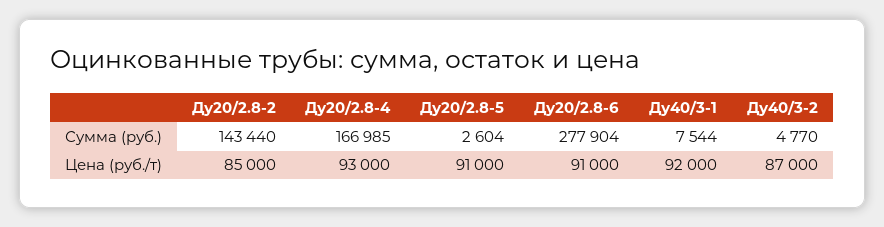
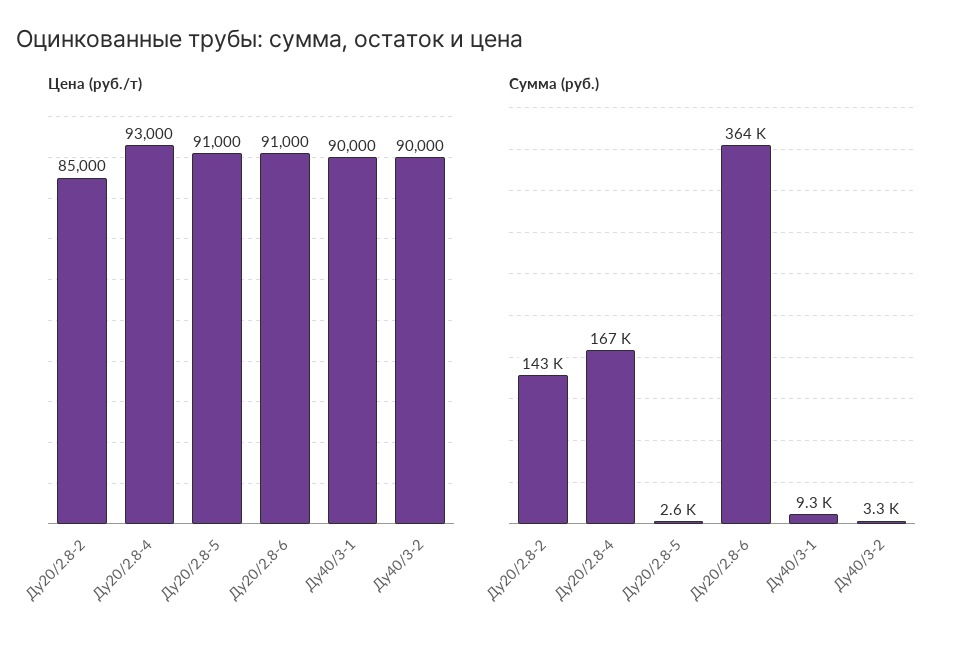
Сумма (руб.), Ду20/2.8-6: 277904 -> 364000
Сумма (руб.), Ду40/3-1: 7544 -> 9300
Сумма (руб.), Ду40/3-2: 4770 -> 3300
Цена (руб./т), Ду40/3-1: 92000 -> 90000
Цена (руб./т), Ду40/3-2: 87000 -> 90000

